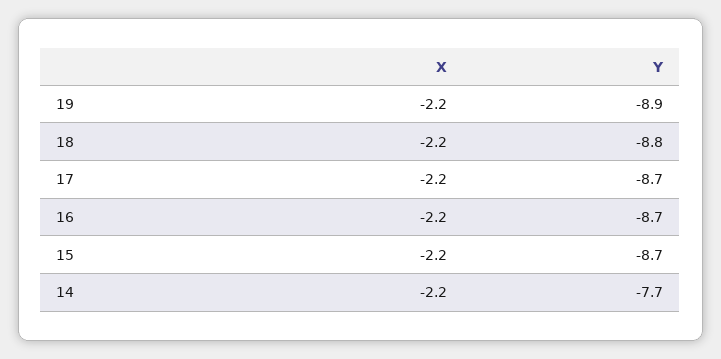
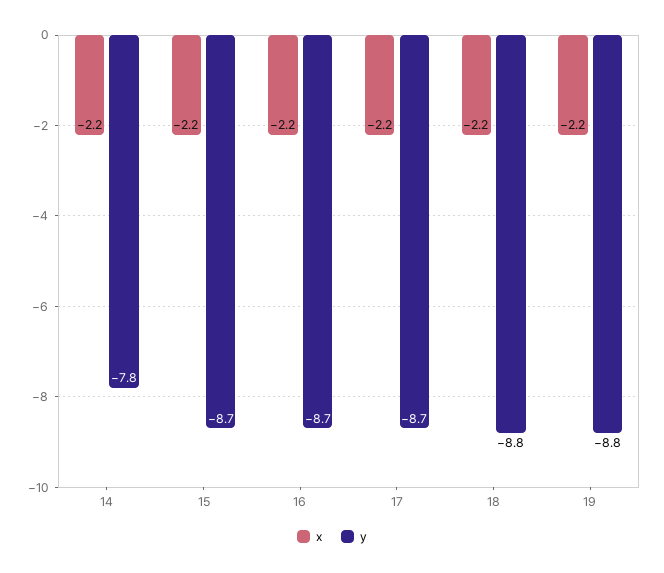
Y, 19: -8.9 -> -8.8
Y, 14: -7.7 -> -7.8

